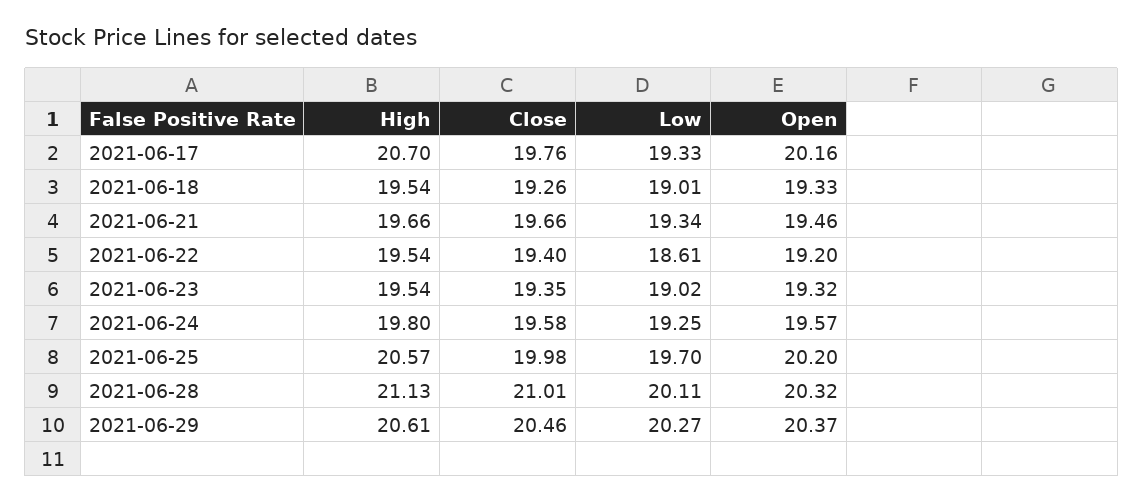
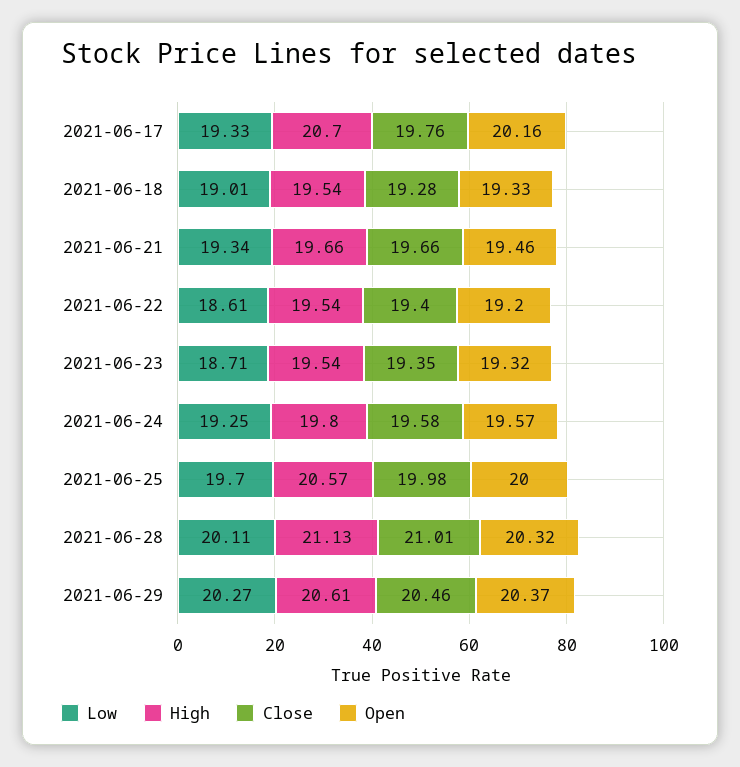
Close, 2021-06-18: 19.26 -> 19.28
Low, 2021-06-23: 19.02 -> 18.71
Open, 2021-06-25: 20.2 -> 20

